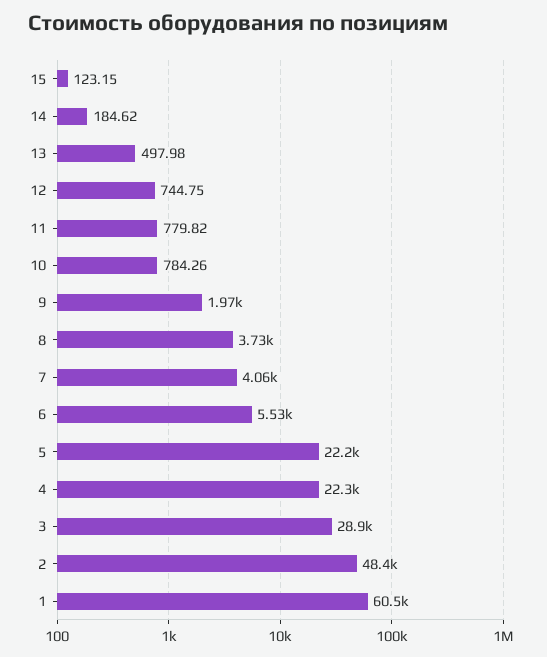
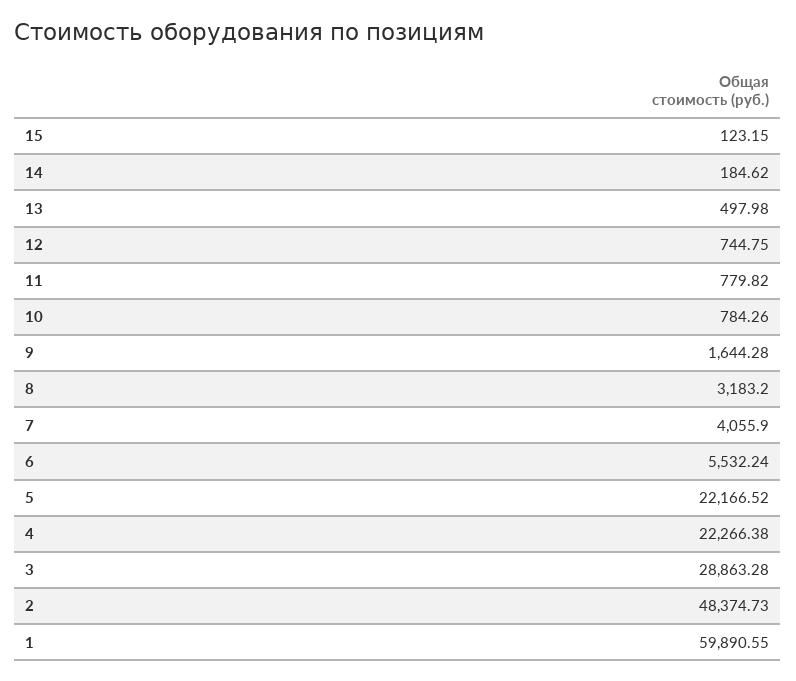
9: 1970 -> 1644.28
8: 3730 -> 3183.2
1: 60500 -> 59890.55

